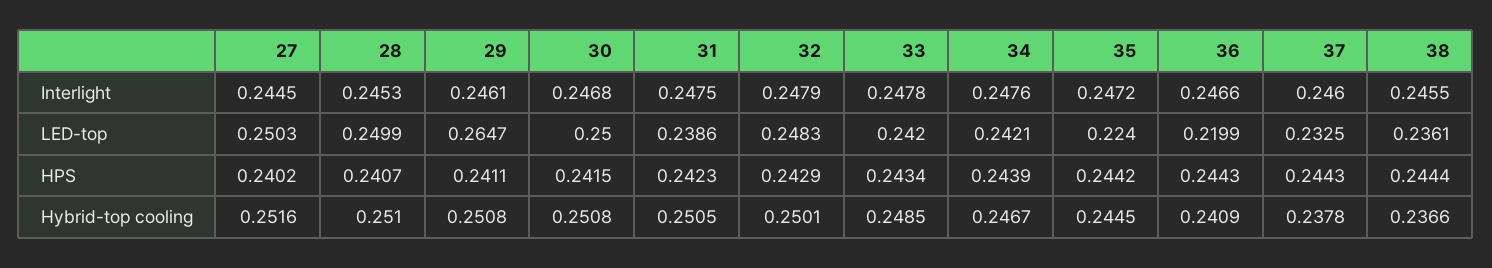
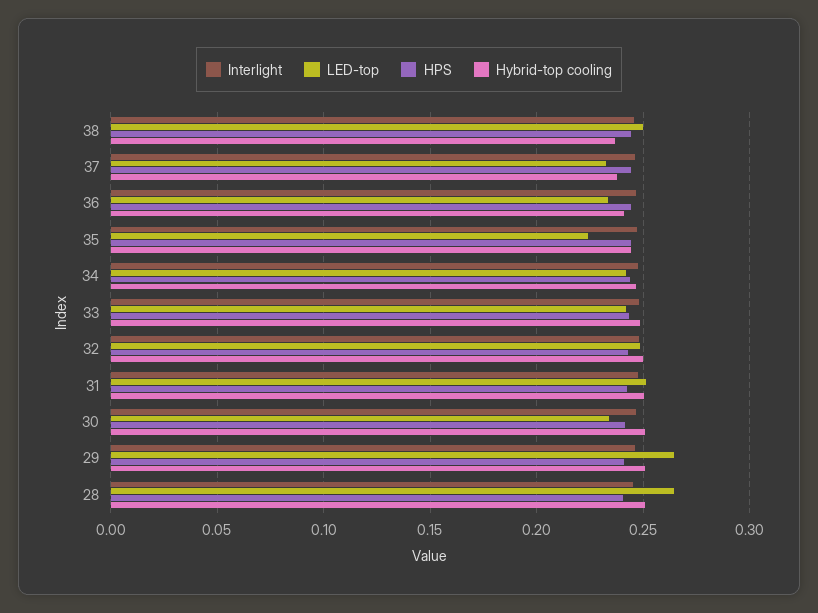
Interlight, 27: 0.2445 -> none
LED-top, 27: 0.2503 -> none
LED-top, 28: 0.2499 -> 0.265
LED-top, 30: 0.25 -> 0.235
LED-top, 31: 0.2386 -> 0.25
LED-top, 36: 0.2199 -> 0.235
LED-top, 38: 0.2361 -> 0.25
HPS, 27: 0.2402 -> none
Hybrid-top cooling, 27: 0.2516 -> none

